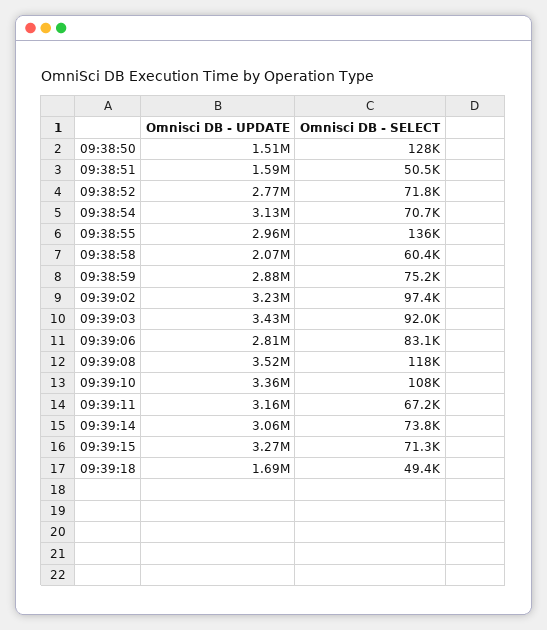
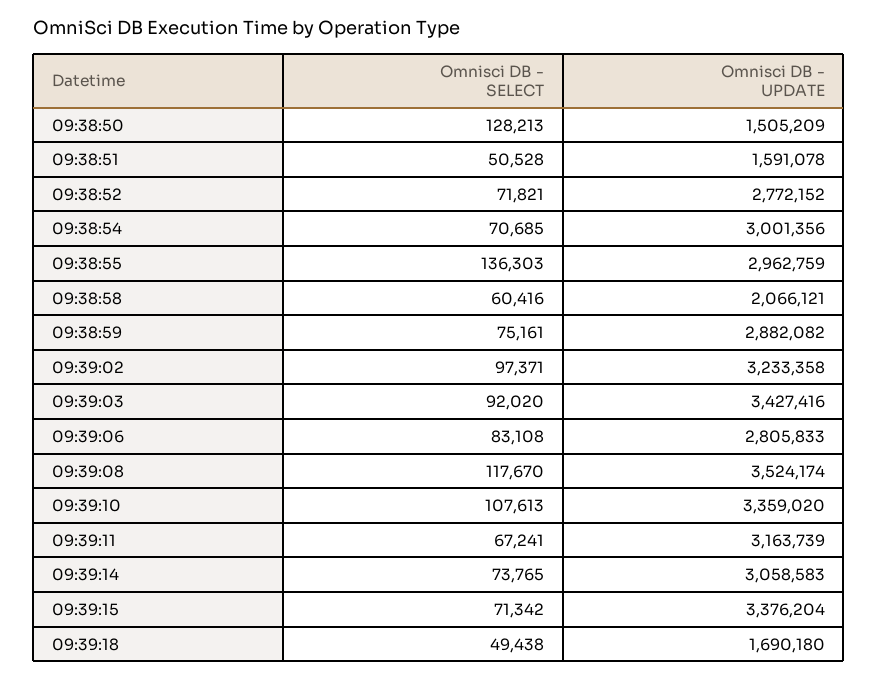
Omnisci DB - UPDATE, 09:38:54: 3130000 -> 3001356
Omnisci DB - UPDATE, 09:39:15: 3270000 -> 3376204

